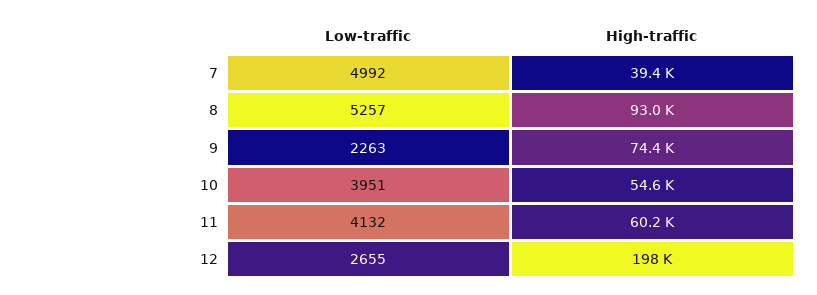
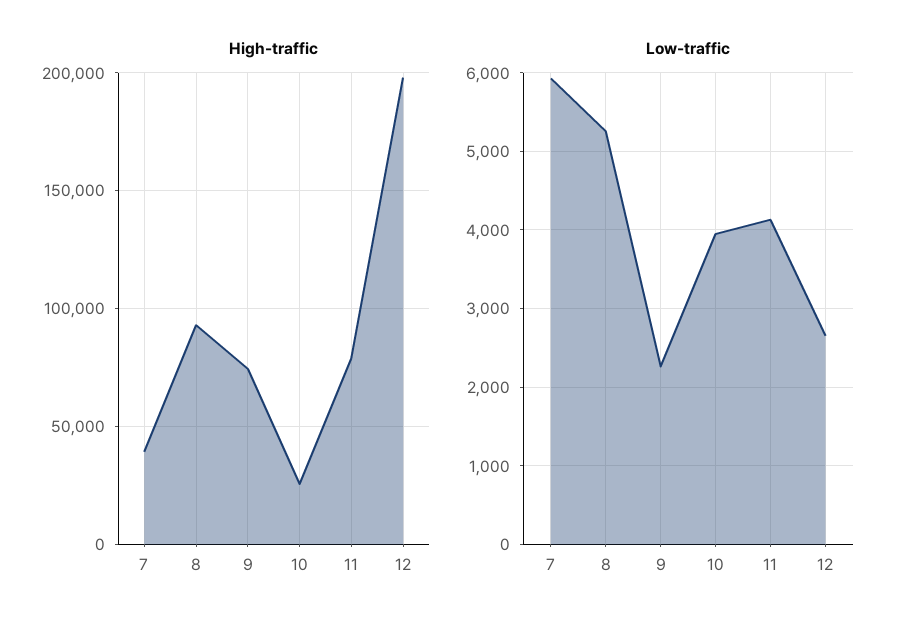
Low-traffic, 7: 4992 -> 5900
High-traffic, 10: 54600 -> 25000
High-traffic, 11: 60200 -> 80000

